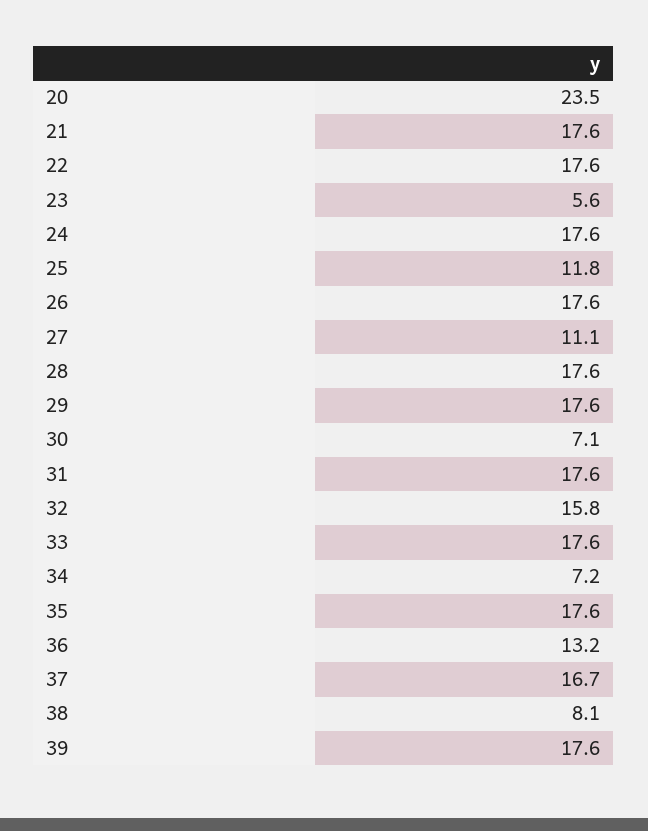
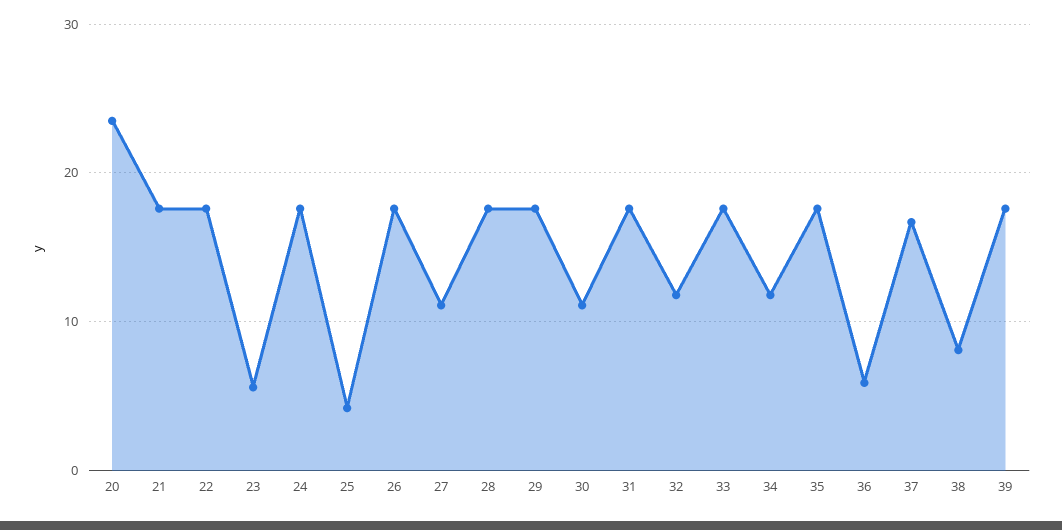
25: 11.8 -> 4
30: 7.1 -> 11
32: 15.8 -> 12
34: 7.2 -> 12
36: 13.2 -> 6

